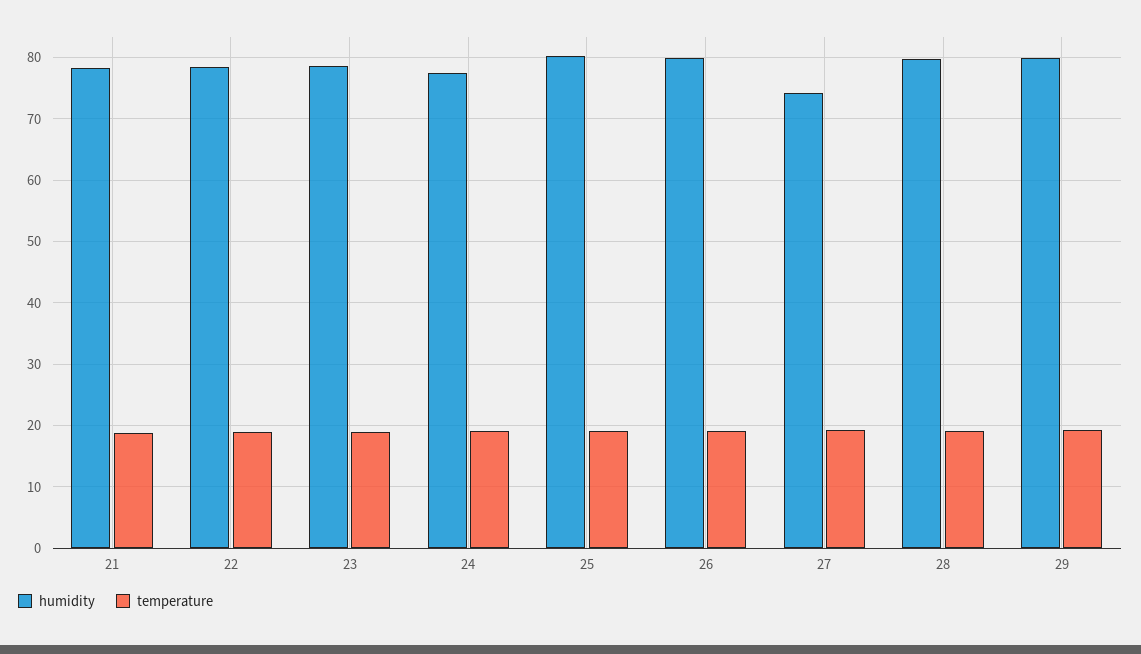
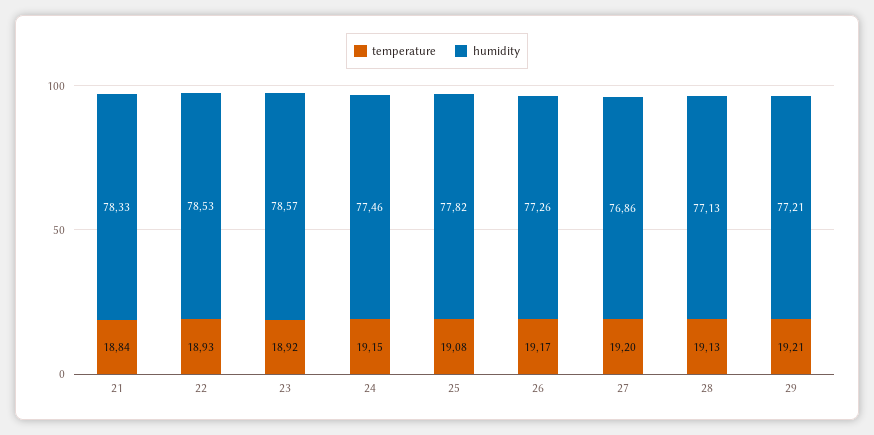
humidity, 25: 80 -> 77.82
humidity, 26: 80 -> 77.26
humidity, 27: 74 -> 76.86
humidity, 28: 80 -> 77.13
humidity, 29: 80 -> 77.21

